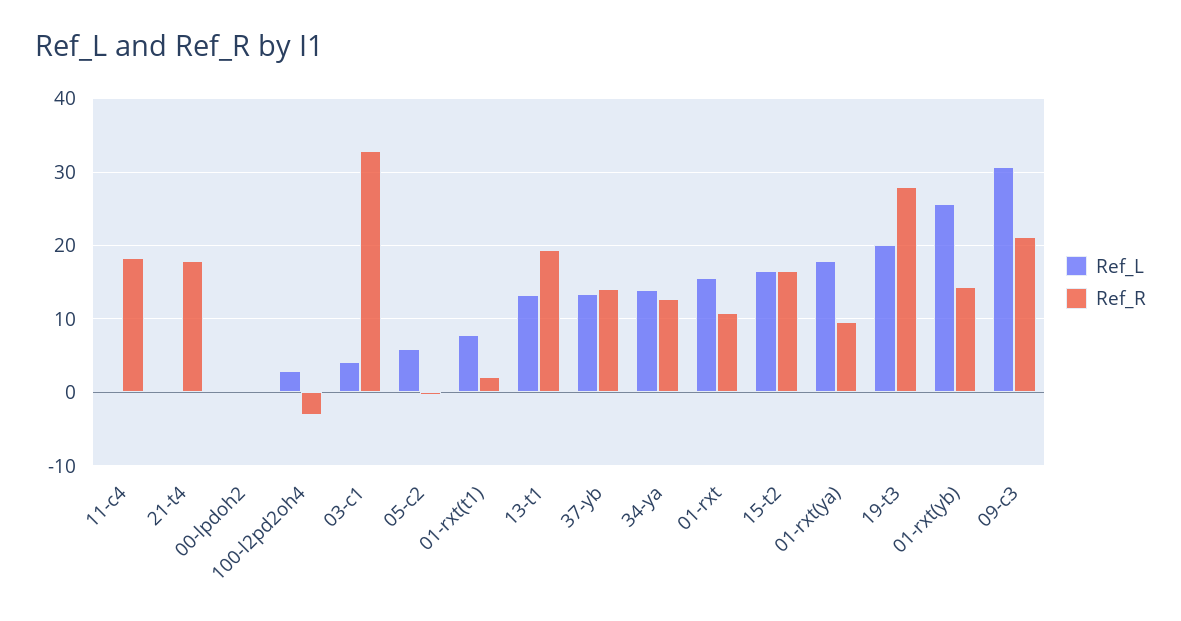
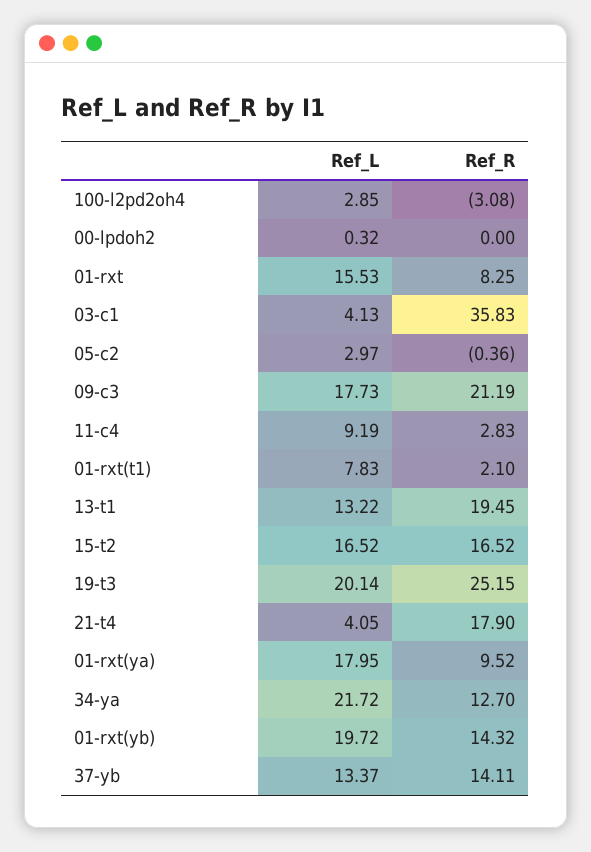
Ref_L, 11-c4: 0 -> 9.19
Ref_R, 11-c4: 18 -> 2.83
Ref_L, 21-t4: 0 -> 4.05
Ref_R, 03-c1: 33 -> 35.83
Ref_L, 05-c2: 6 -> 2.97
Ref_L, 34-ya: 14 -> 21.72
Ref_R, 01-rxt: 11 -> 8.25
Ref_R, 19-t3: 28 -> 25.15
Ref_L, 01-rxt(yb): 26 -> 19.72
Ref_L, 09-c3: 31 -> 17.73

